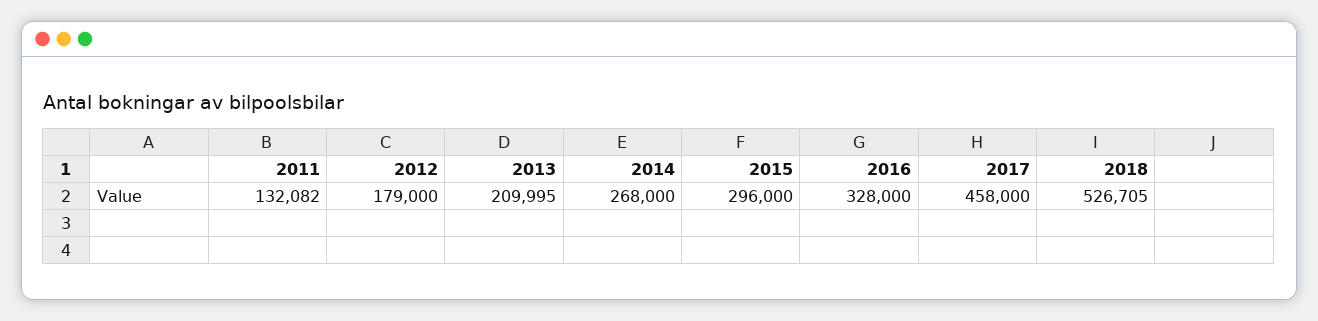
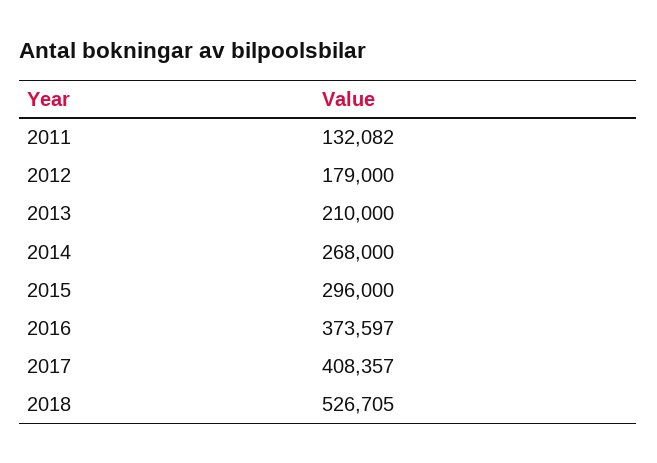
2013: 209995 -> 210000
2016: 328000 -> 373597
2017: 458000 -> 408357

